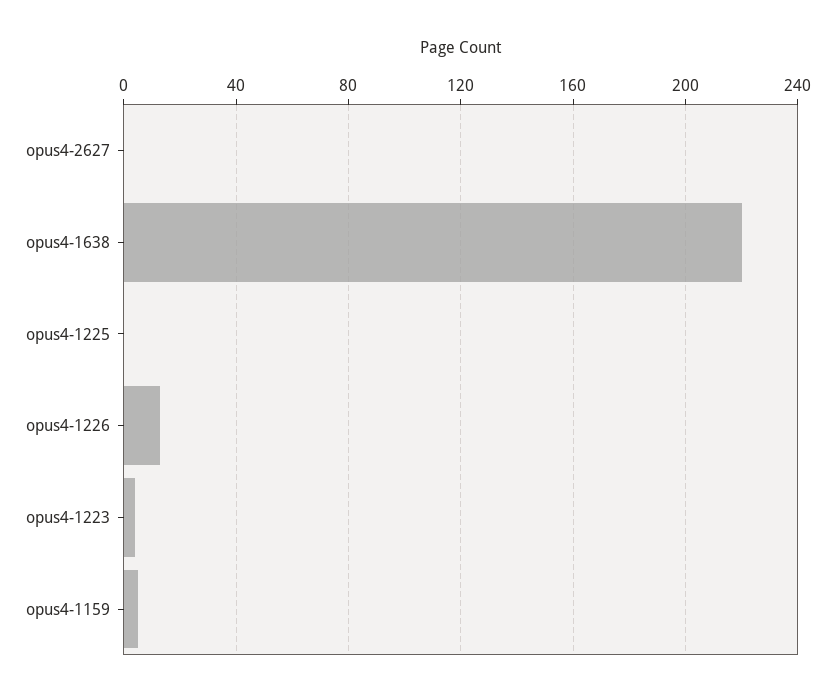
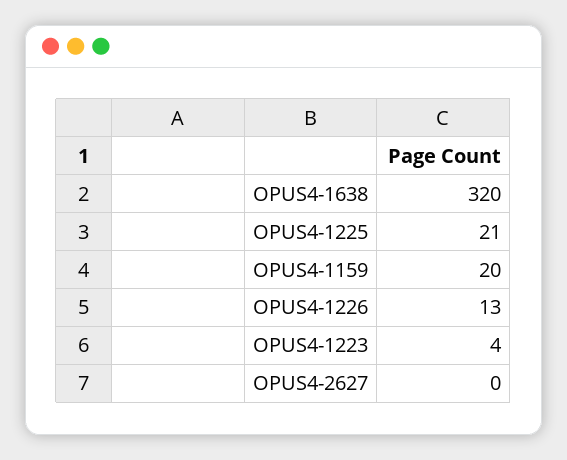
opus4-1638: 220 -> 320
opus4-1225: 0 -> 21
opus4-1159: 5 -> 20

